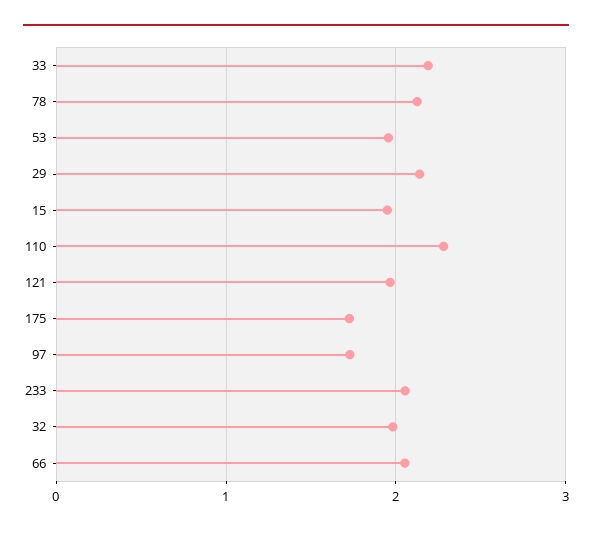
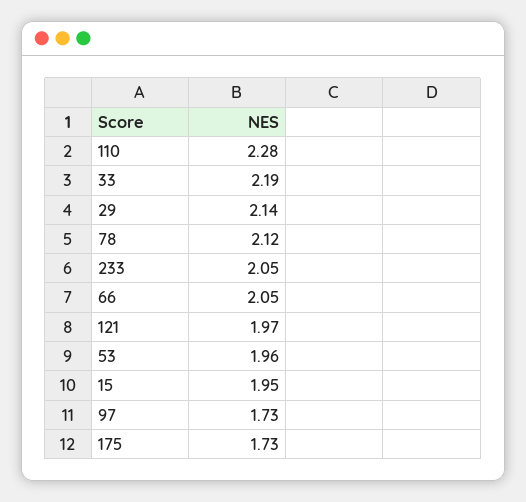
32: 2 -> none

